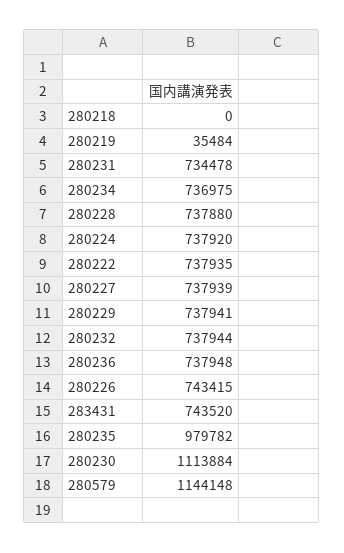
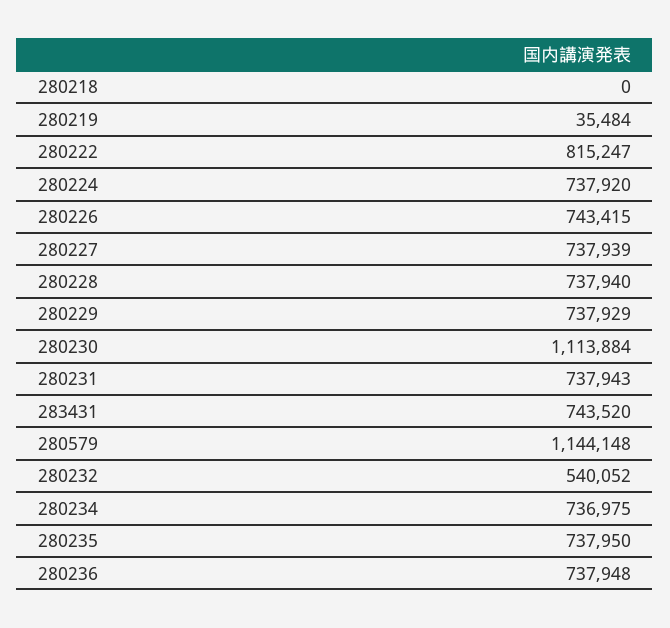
280231: 734478 -> 737943
280228: 737880 -> 737940
280222: 737935 -> 815247
280229: 737941 -> 737929
280232: 737944 -> 540052
280235: 979782 -> 737950

